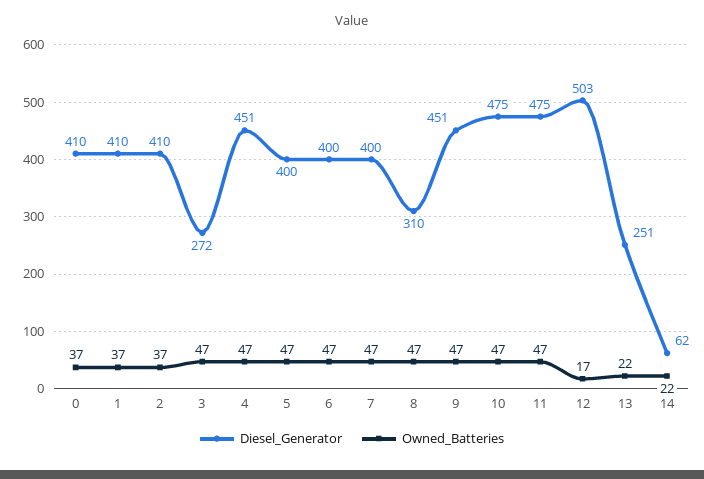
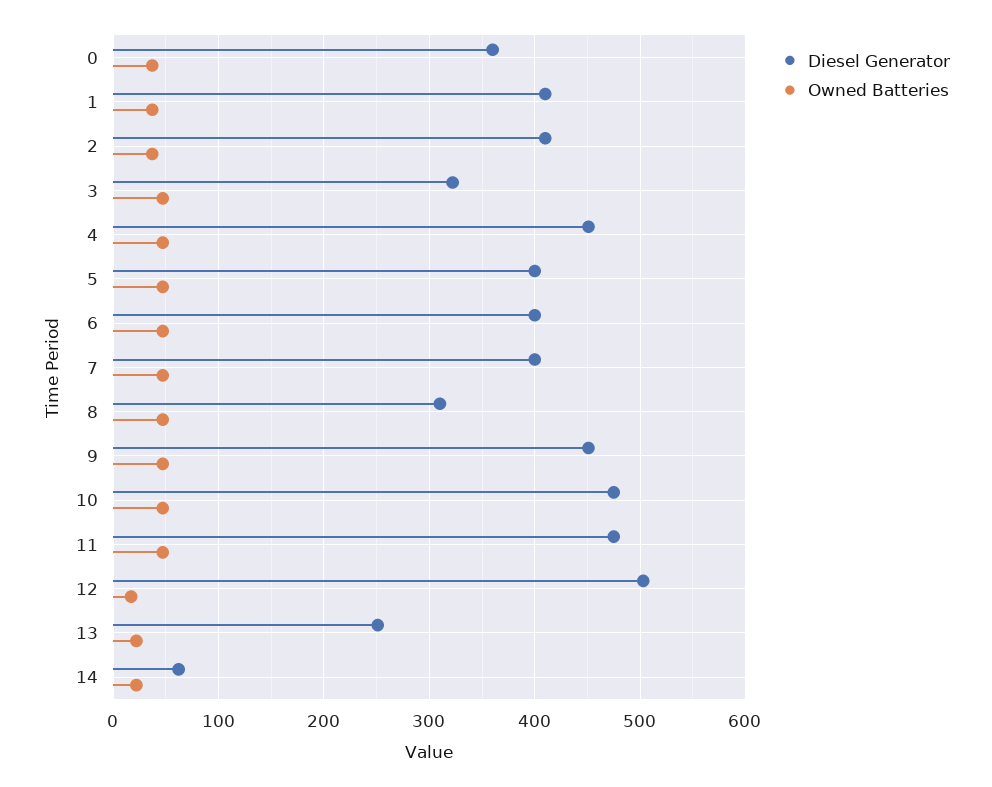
Diesel_Generator, 0: 410 -> 360
Diesel_Generator, 3: 272 -> 320

